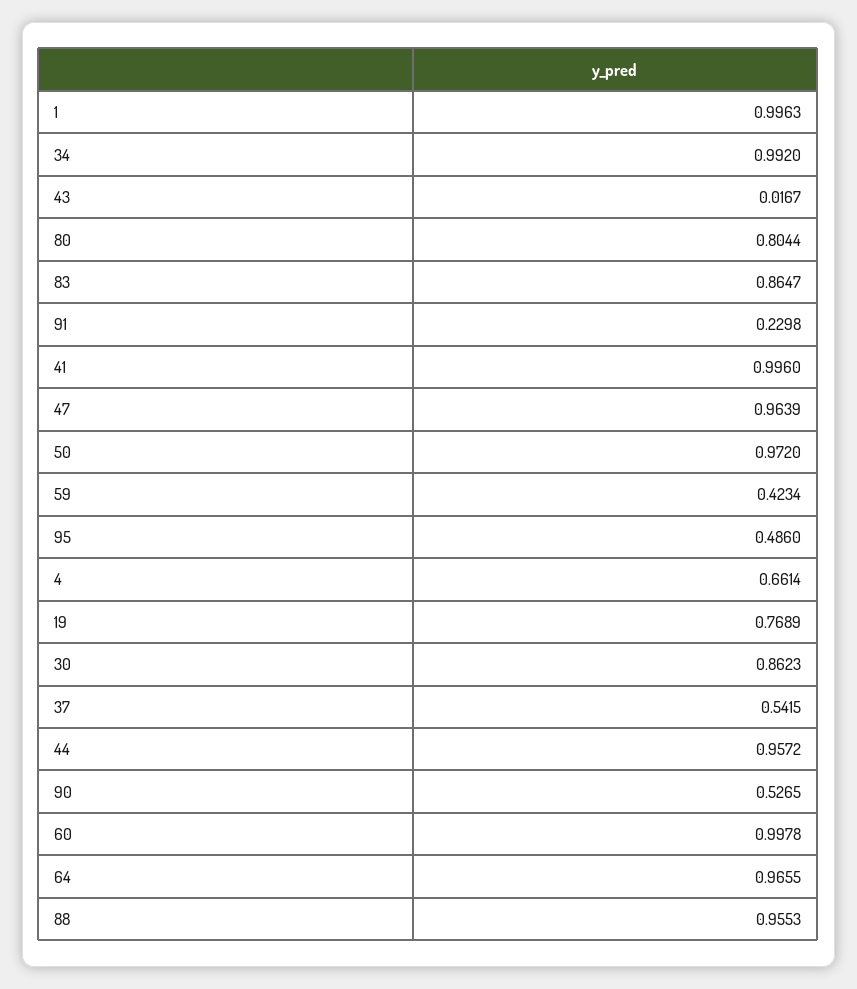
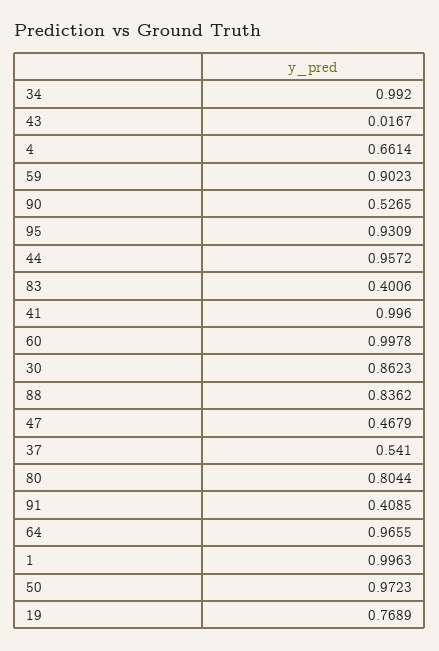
83: 0.8647 -> 0.4006
91: 0.2298 -> 0.4085
47: 0.9639 -> 0.4679
50: 0.972 -> 0.9723
59: 0.4234 -> 0.9023
95: 0.486 -> 0.9309
37: 0.5415 -> 0.541
88: 0.9553 -> 0.8362

